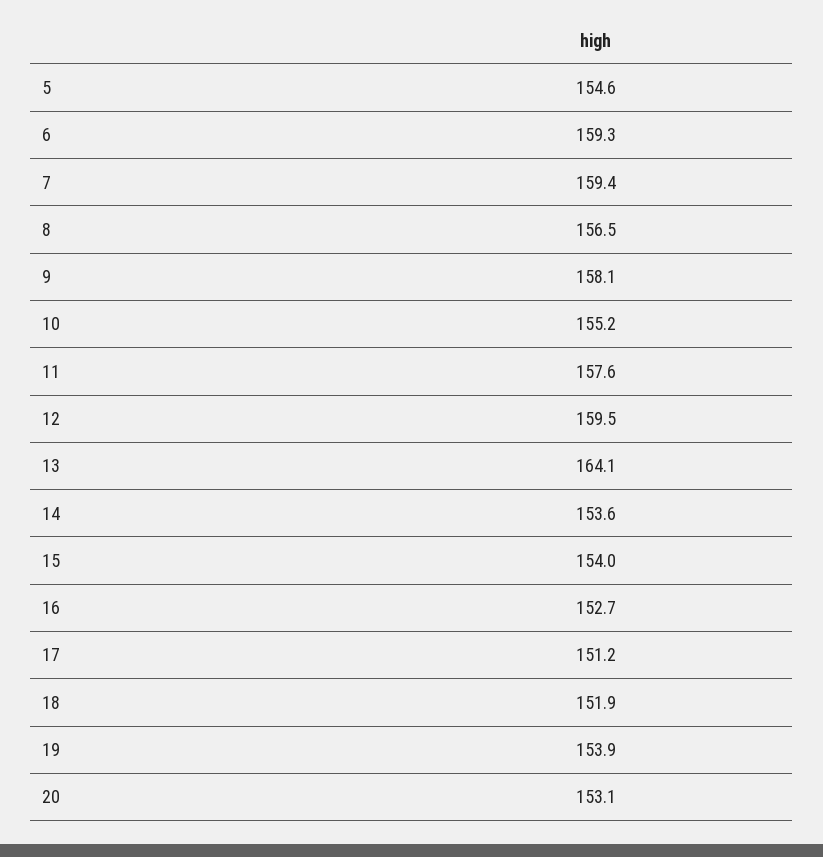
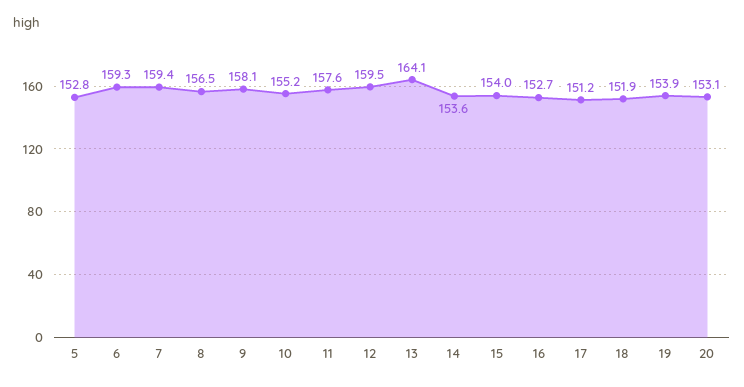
5: 154.6 -> 152.8

